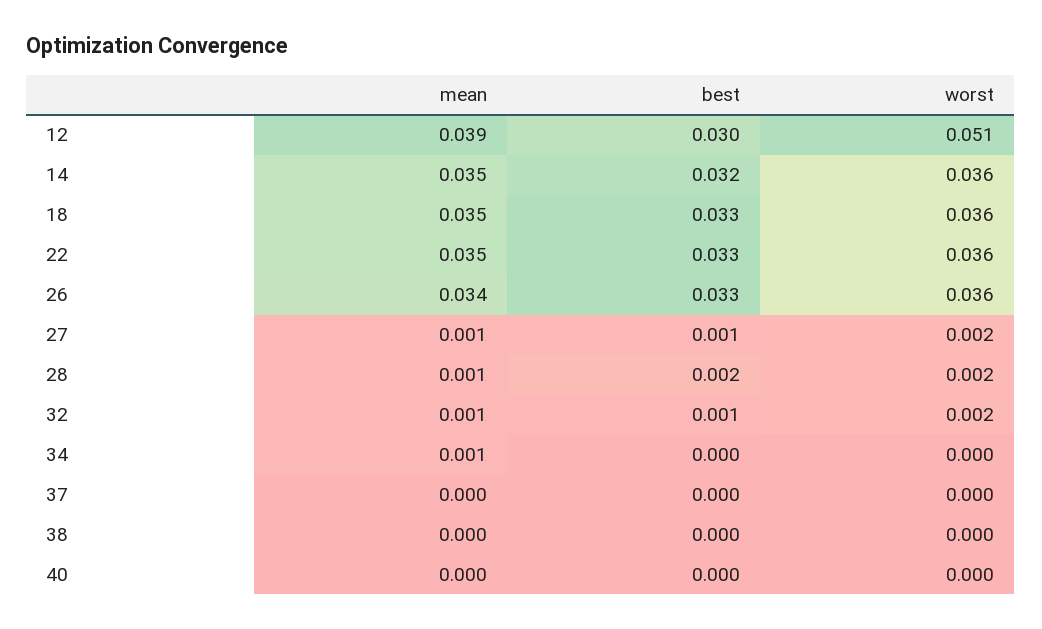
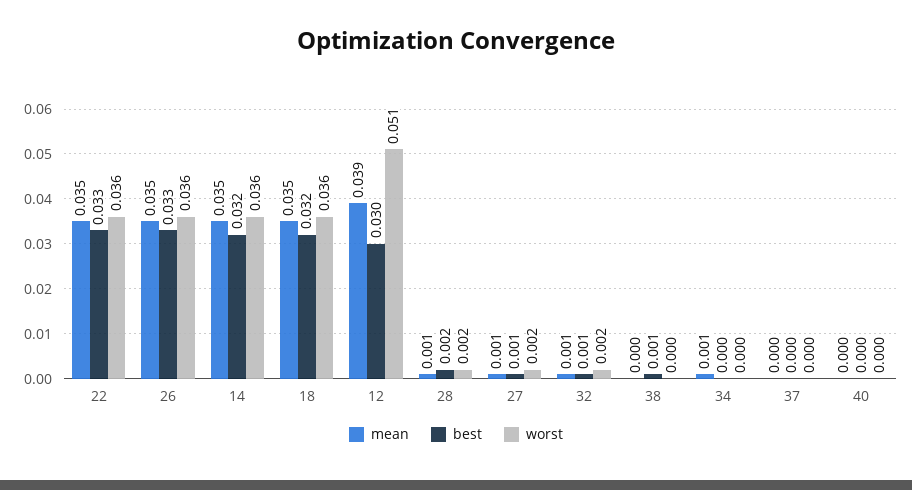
best, 18: 0.033 -> 0.032
mean, 26: 0.034 -> 0.035
best, 38: 0 -> 0.001

